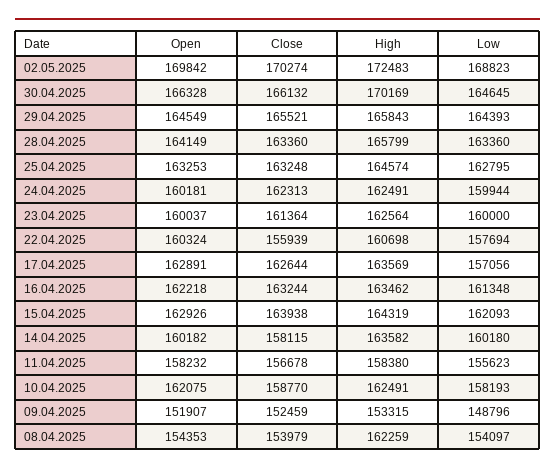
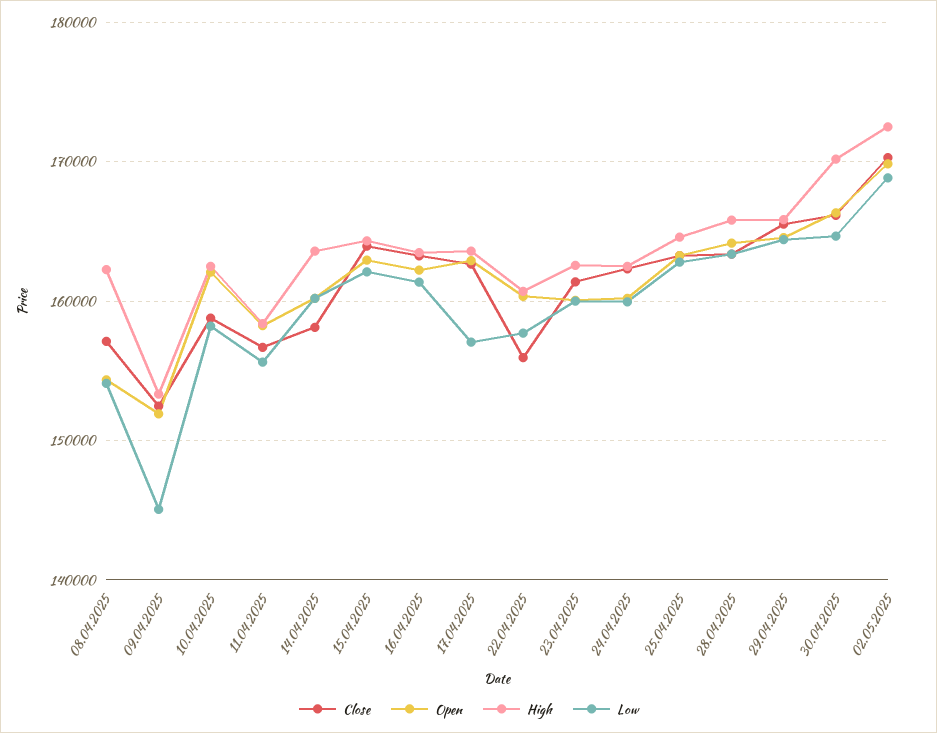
Low, 09.04.2025: 148796 -> 145000
Close, 08.04.2025: 153979 -> 157000

